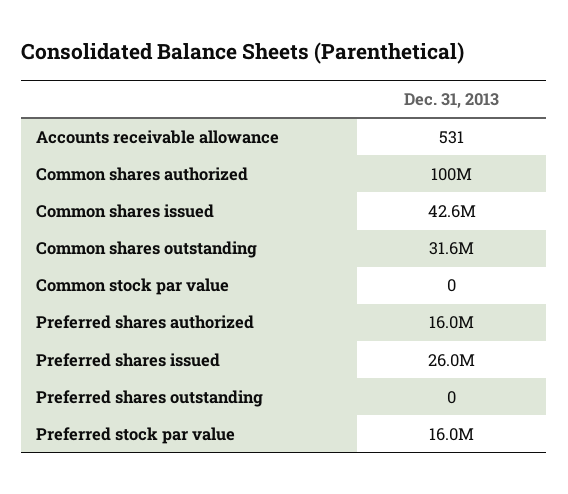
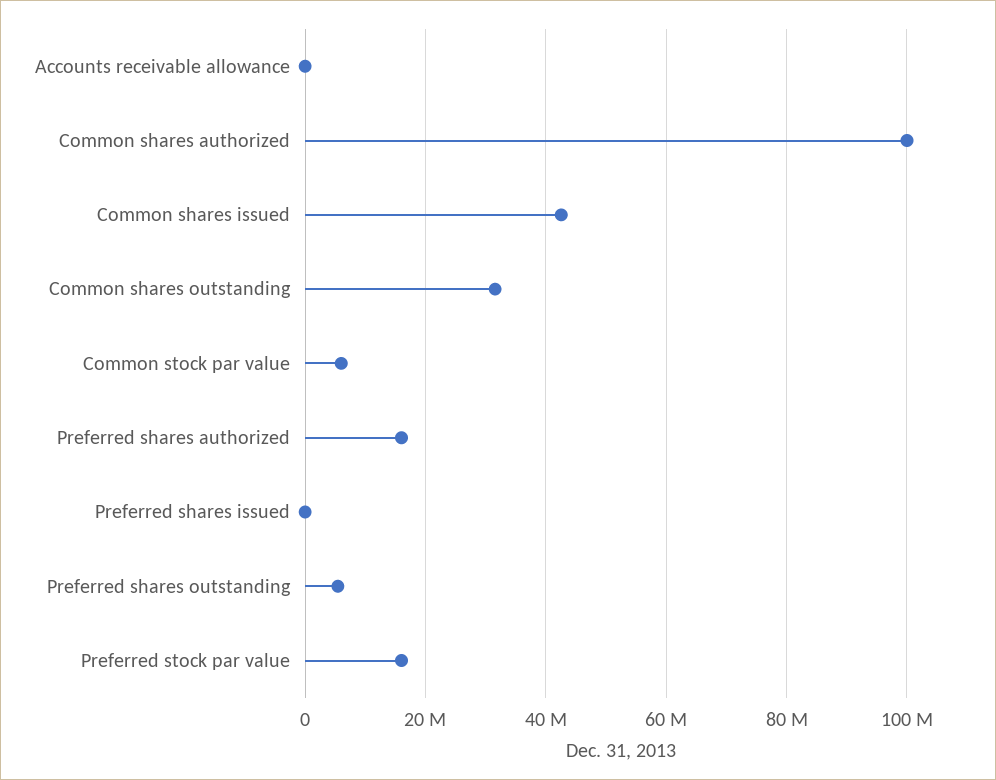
Common stock par value: 0 -> 6000000
Preferred shares issued: 26000000 -> 0
Preferred shares outstanding: 0 -> 6000000

